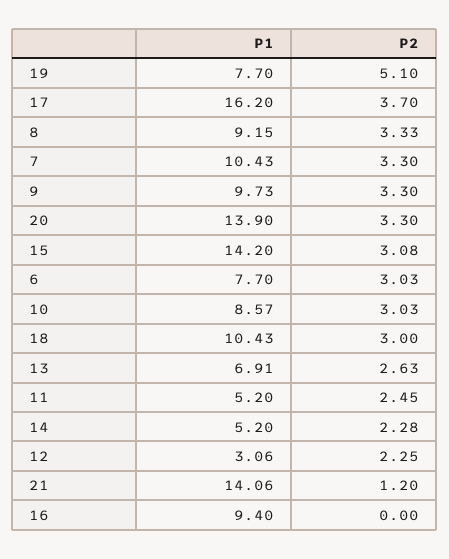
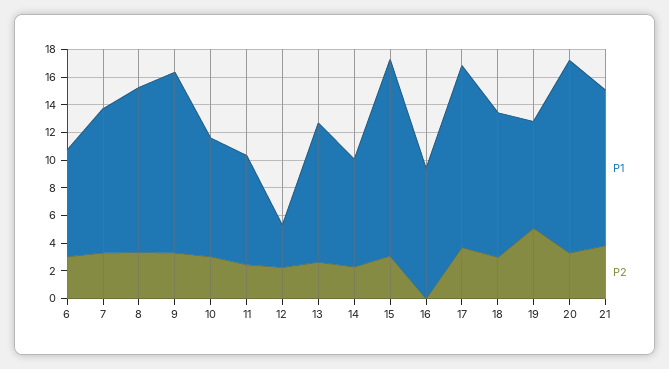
P1, 17: 16.2 -> 13
P1, 8: 9.15 -> 12
P1, 9: 9.73 -> 13
P1, 13: 6.91 -> 10
P1, 11: 5.2 -> 8
P1, 14: 5.2 -> 8
P1, 21: 14.06 -> 11
P2, 21: 1.2 -> 4

